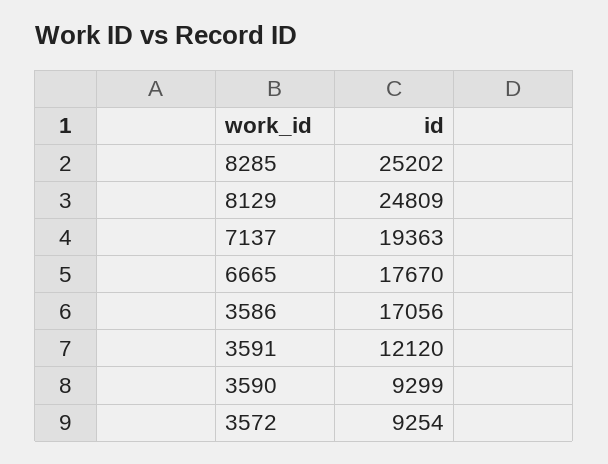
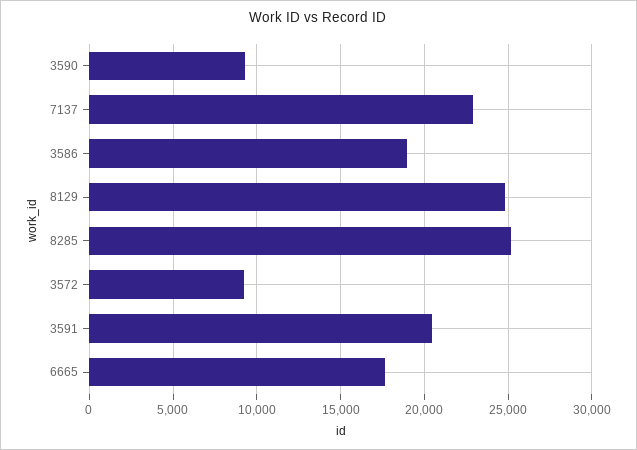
7137: 19363 -> 23000
3586: 17056 -> 19000
3591: 12120 -> 20500

